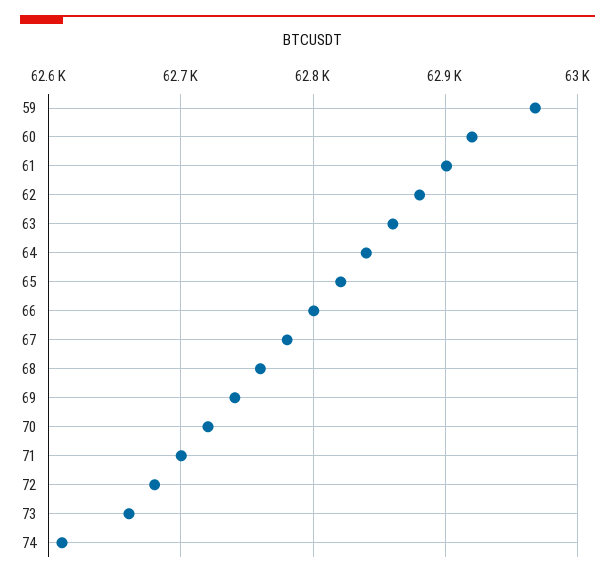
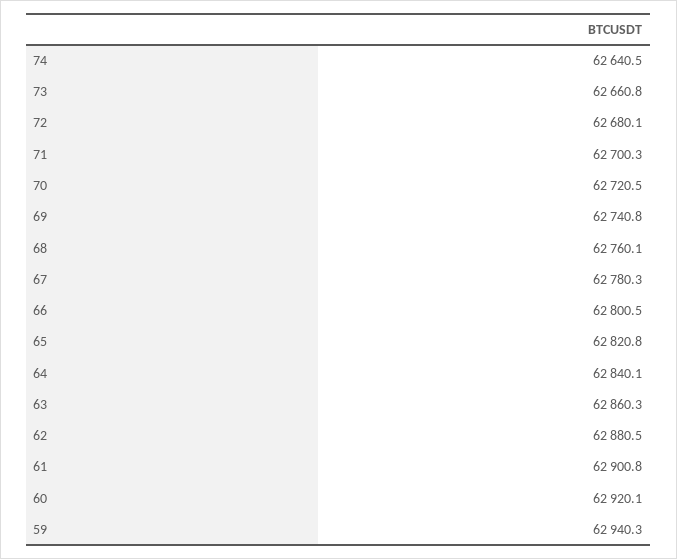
59: 62970 -> 62940.3
74: 62610 -> 62640.5

